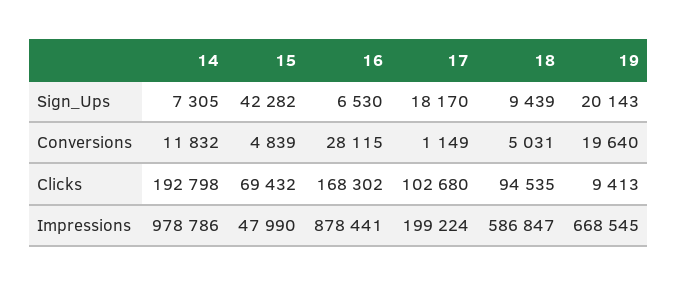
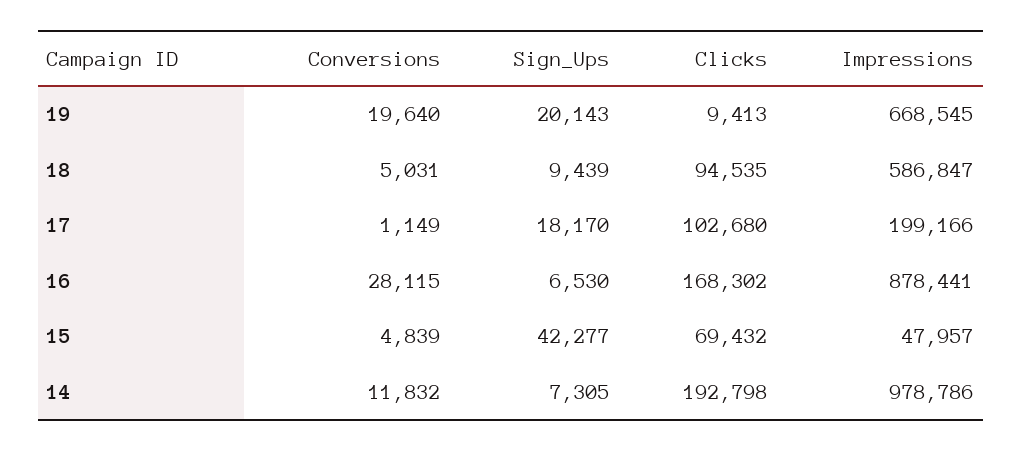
15, Sign_Ups: 42282 -> 42277
15, Impressions: 47990 -> 47957
17, Impressions: 199224 -> 199166

